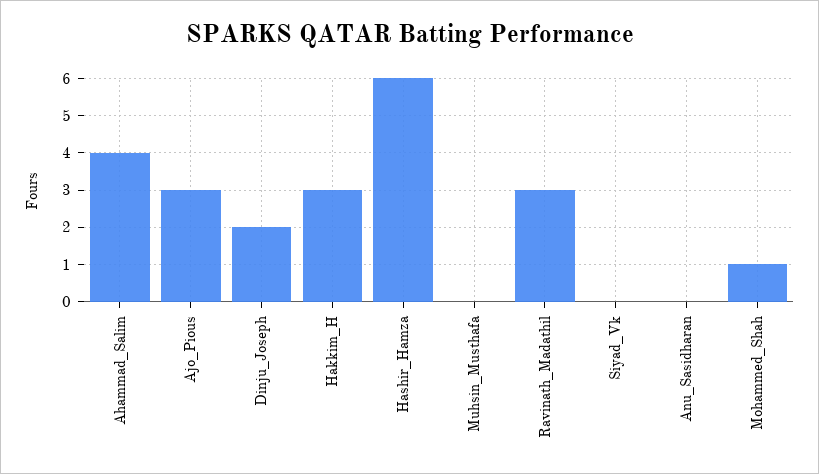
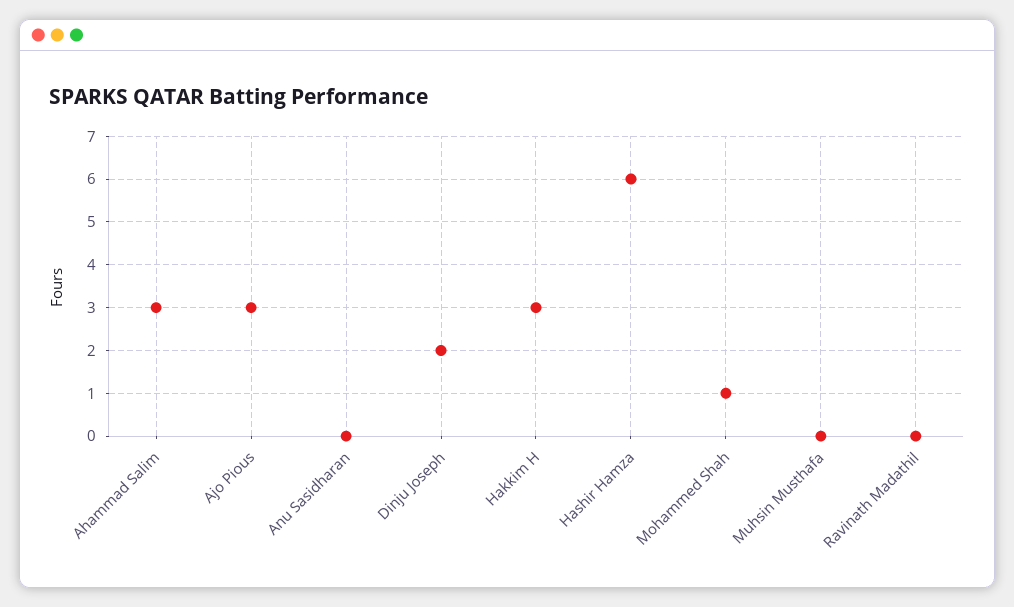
Ahammad_Salim: 4 -> 3
Ravinath_Madathil: 3 -> 0
Siyad_Vk: 0 -> none

